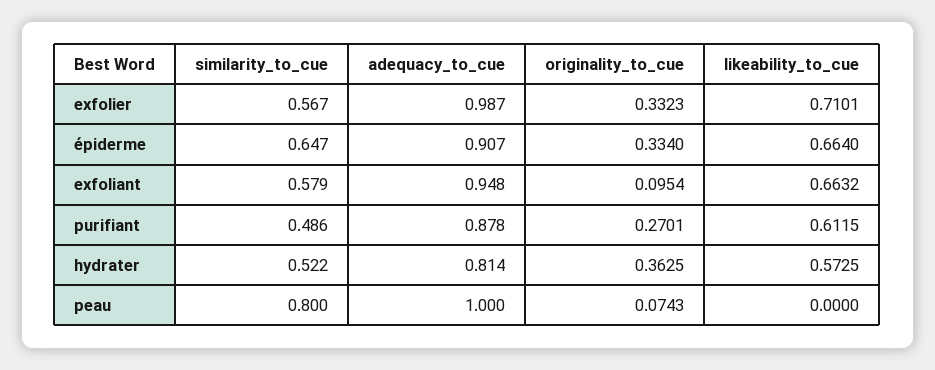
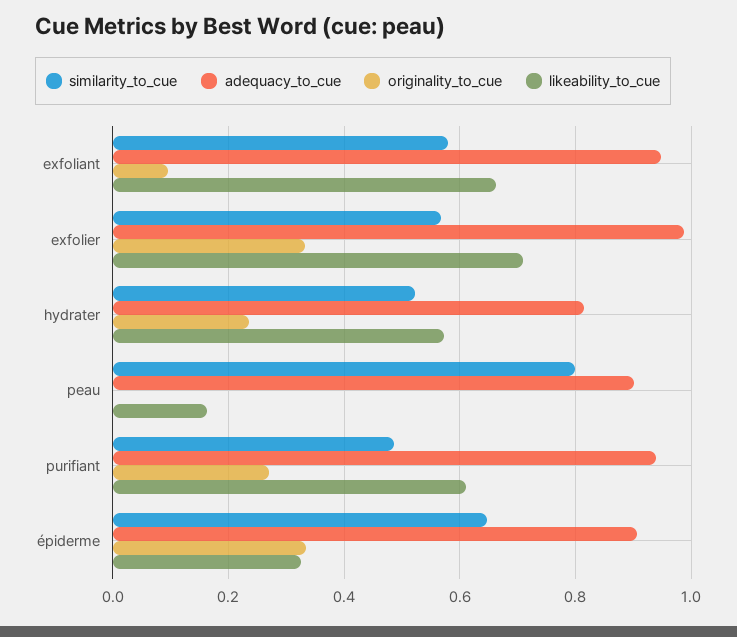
likeability_to_cue, épiderme: 0.664 -> 0.32
adequacy_to_cue, purifiant: 0.878 -> 0.94
originality_to_cue, hydrater: 0.3625 -> 0.24
adequacy_to_cue, peau: 1 -> 0.9
originality_to_cue, peau: 0.0743 -> 0
likeability_to_cue, peau: 0 -> 0.16

